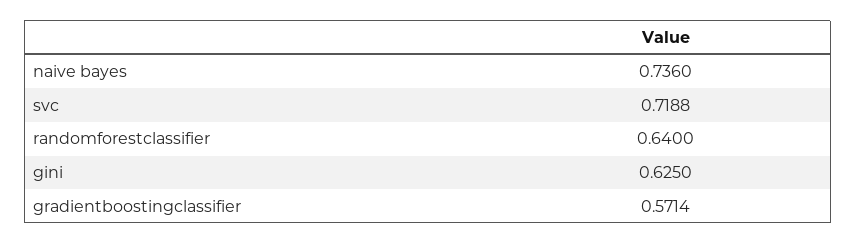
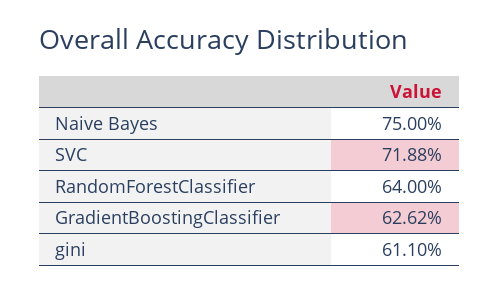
naive bayes: 0.736 -> 0.75
gini: 0.625 -> 0.611
gradientboostingclassifier: 0.5714 -> 0.6262

